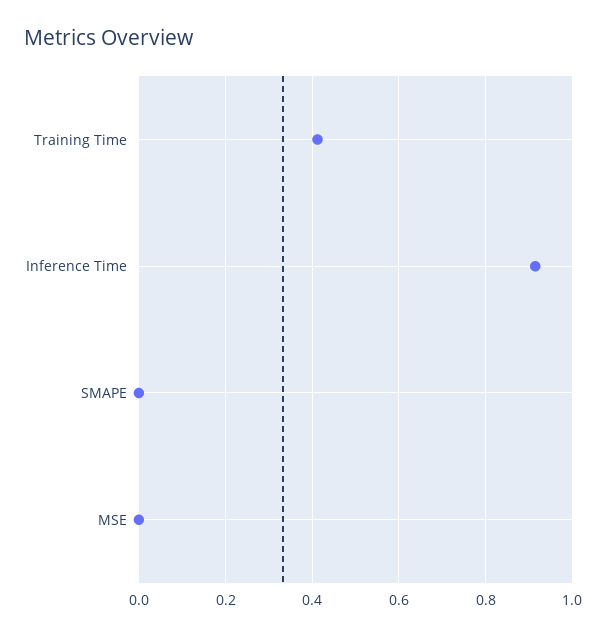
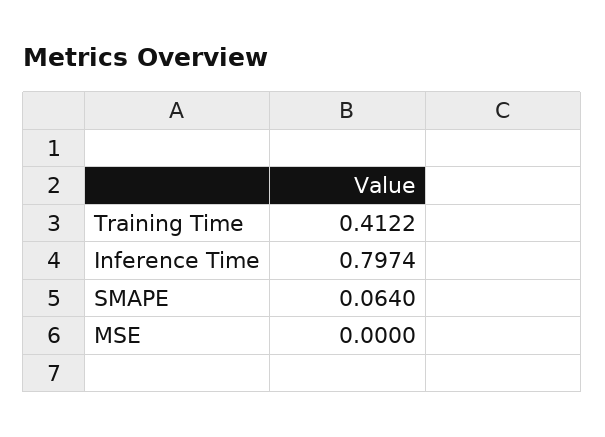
Inference Time: 0.92 -> 0.7974
SMAPE: 0 -> 0.064

